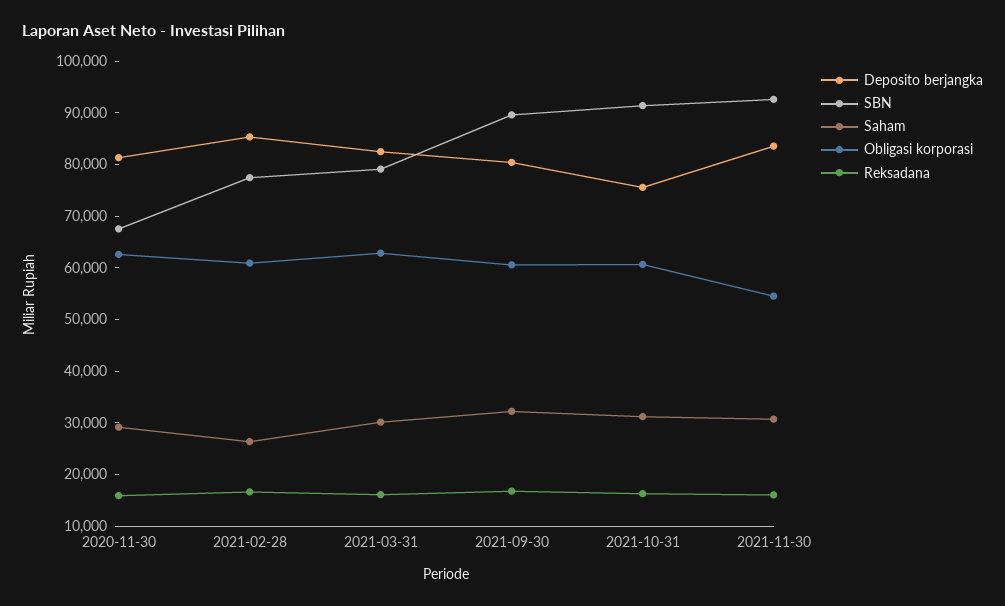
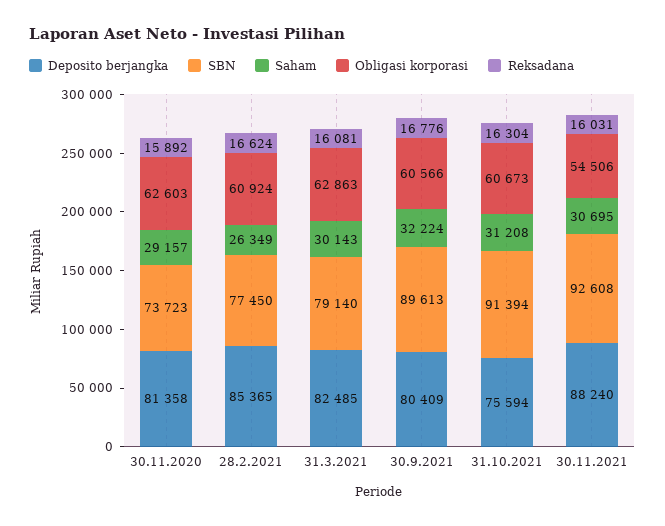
SBN, 2020-11-30: 68000 -> 73723
Deposito berjangka, 2021-11-30: 84000 -> 88240

